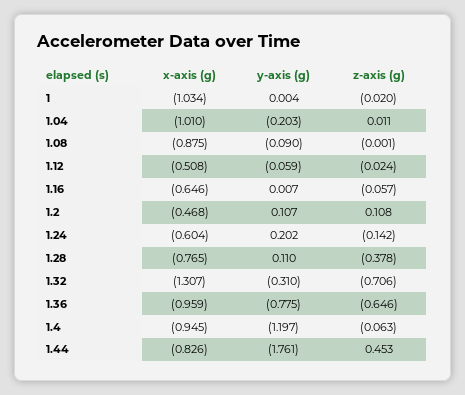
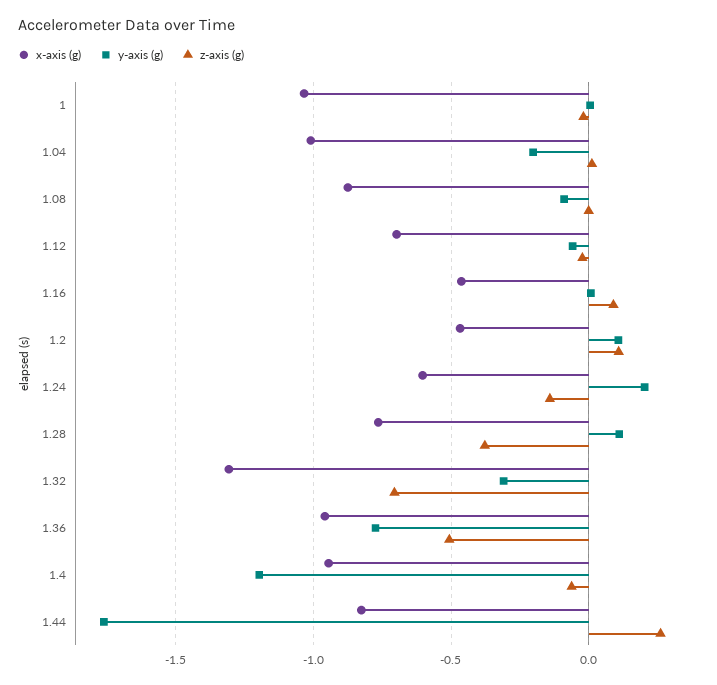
x-axis (g), 1.12: -0.508 -> -0.7
x-axis (g), 1.16: -0.646 -> -0.45
z-axis (g), 1.16: -0.057 -> 0.1
z-axis (g), 1.36: -0.646 -> -0.5
z-axis (g), 1.44: 0.453 -> 0.25

